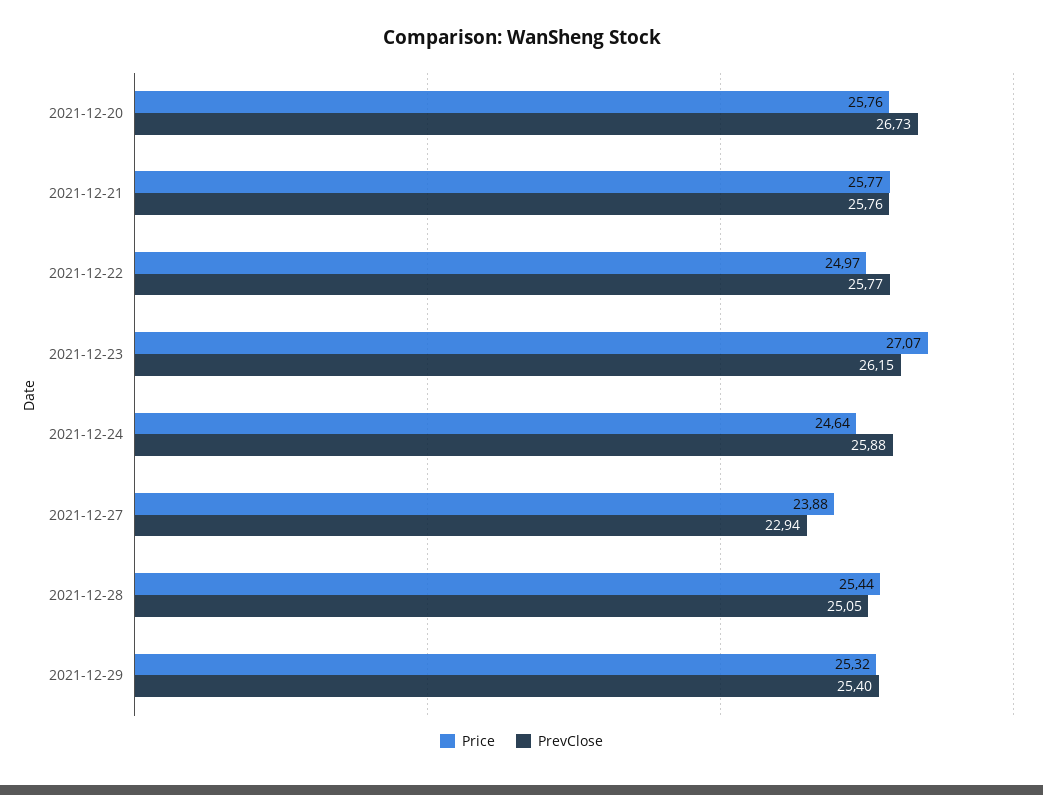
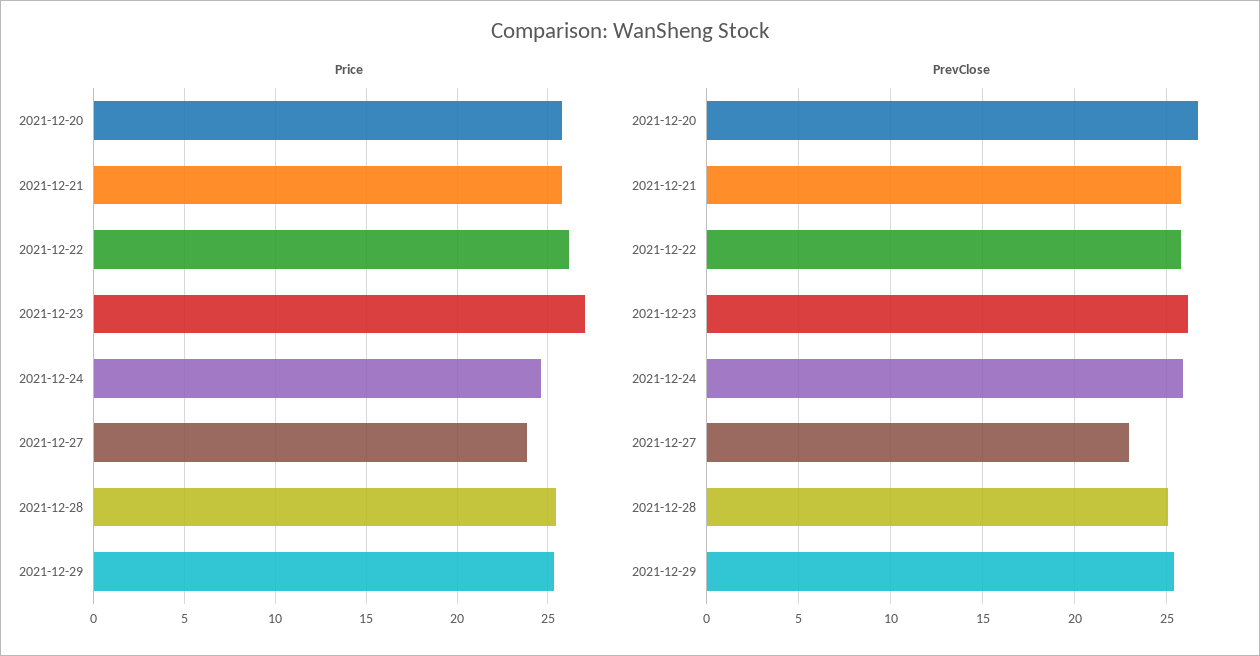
Price, 2021-12-22: 24.97 -> 26

